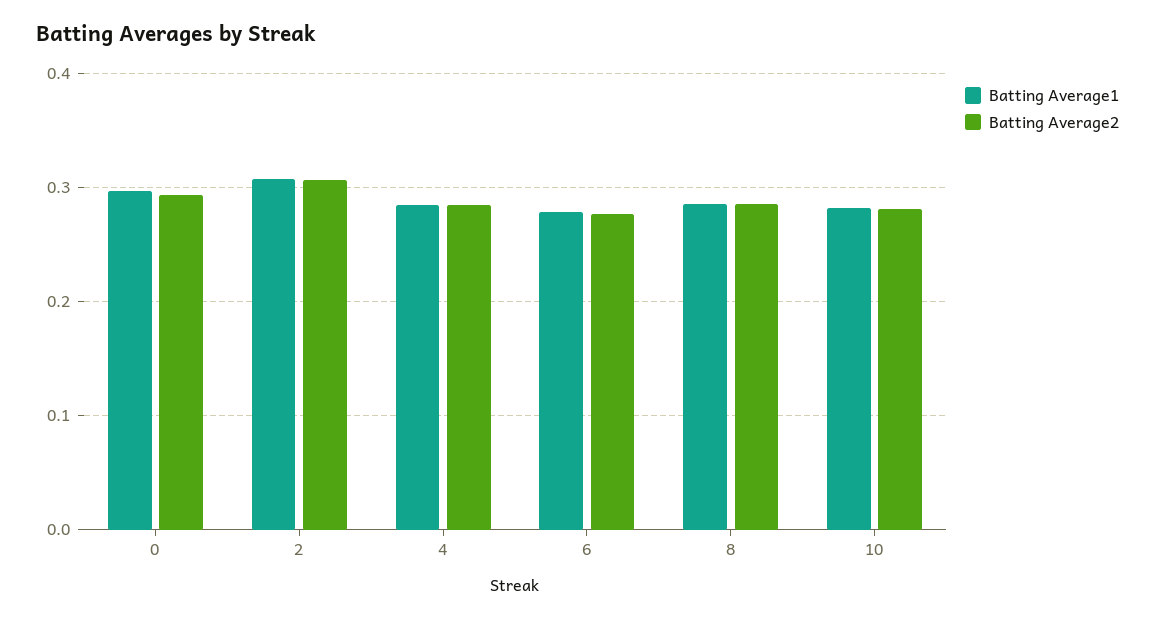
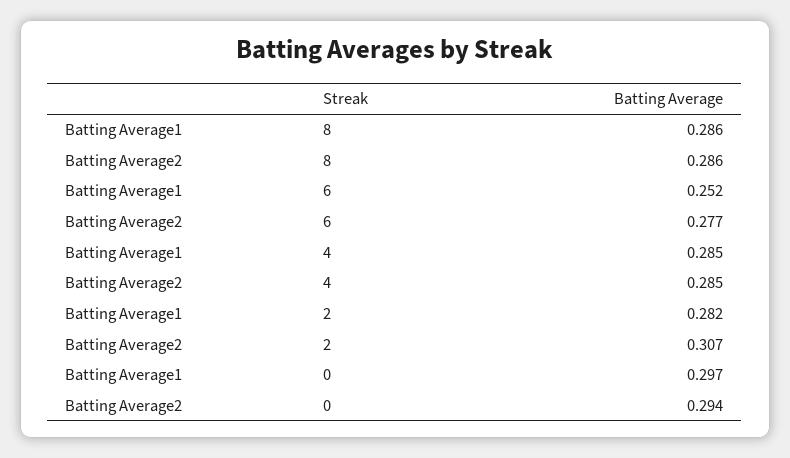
Batting Average1, 2: 0.31 -> 0.282
Batting Average1, 6: 0.28 -> 0.252
Batting Average1, 10: 0.28 -> none
Batting Average2, 10: 0.28 -> none

